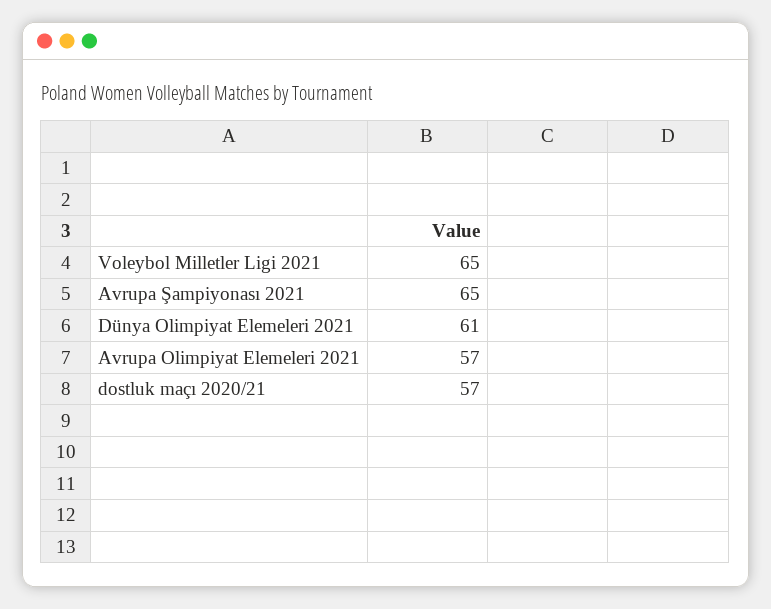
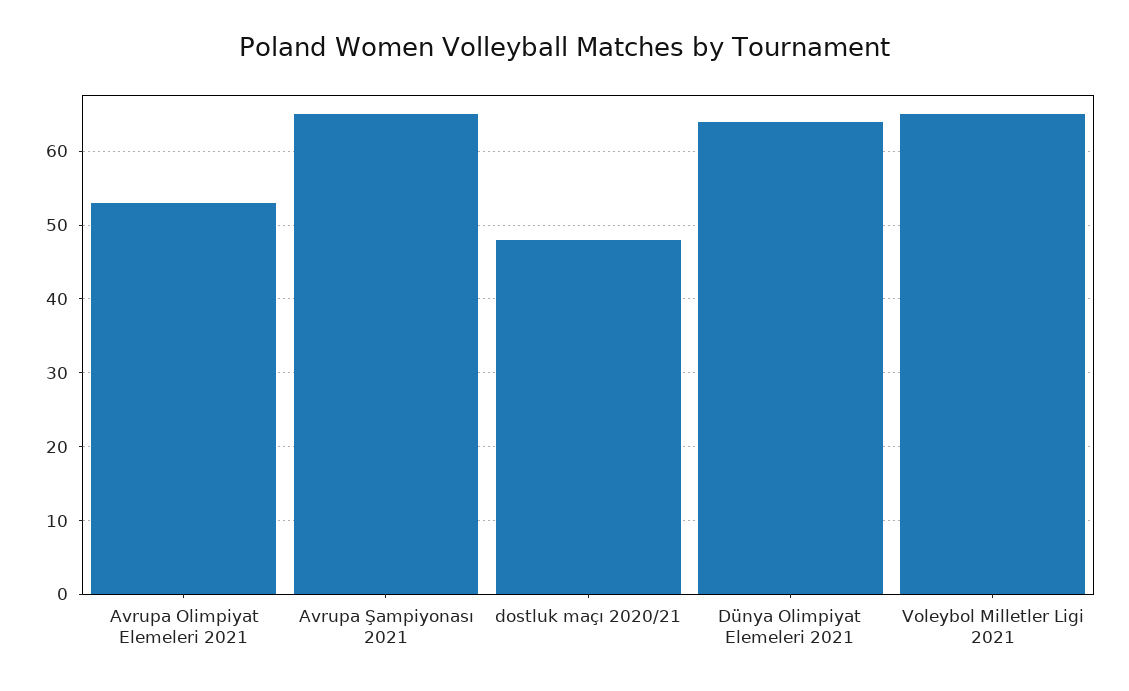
Dünya Olimpiyat Elemeleri 2021: 61 -> 64
Avrupa Olimpiyat Elemeleri 2021: 57 -> 53
dostluk maçı 2020/21: 57 -> 48

